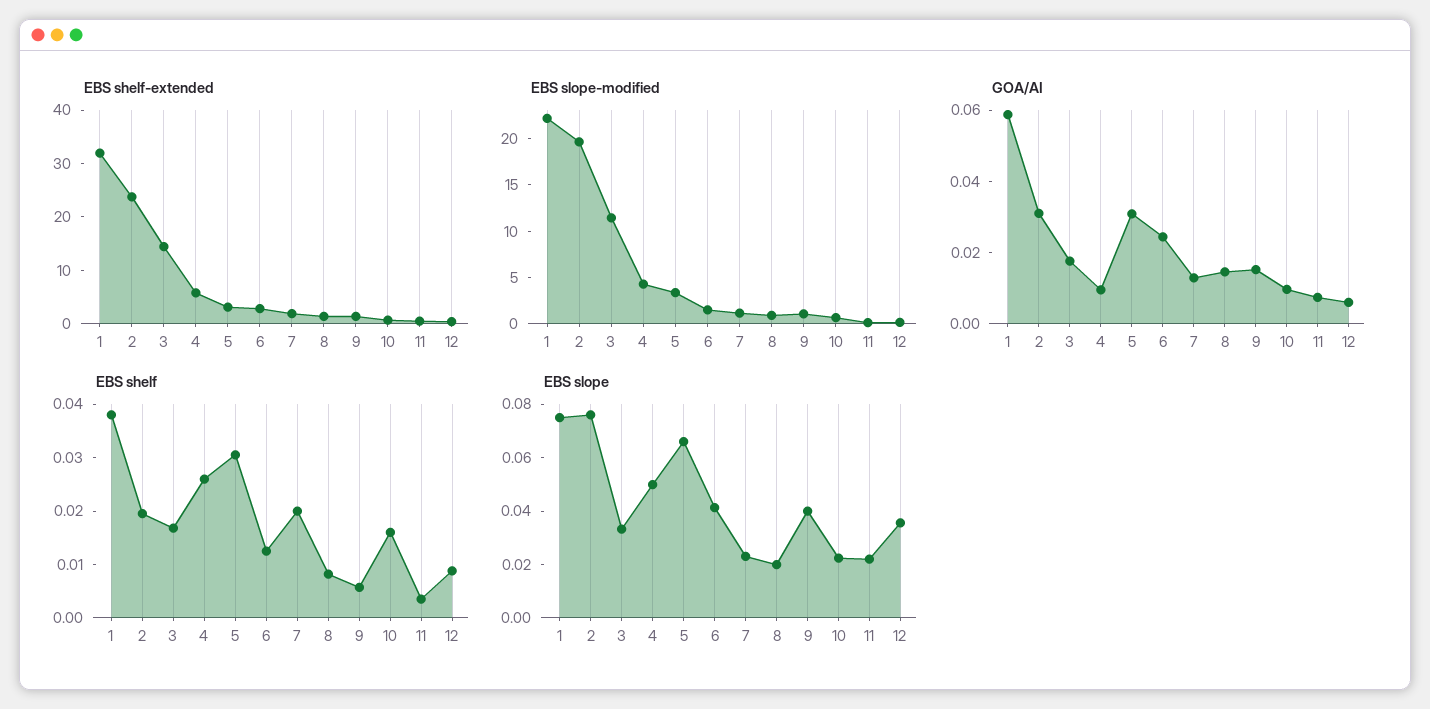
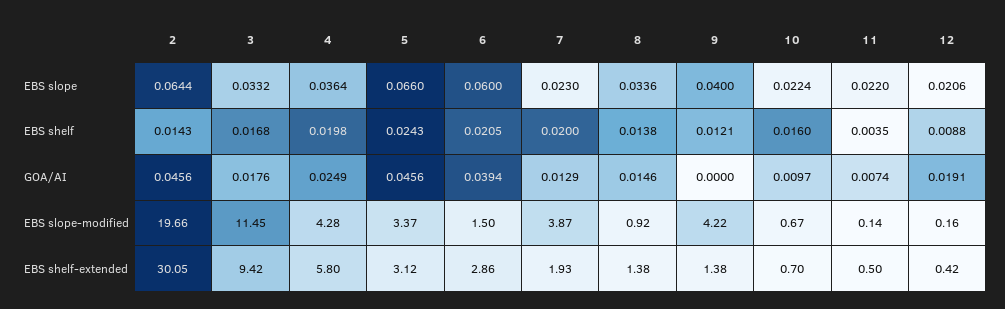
EBS shelf-extended, 1: 32 -> none
EBS shelf-extended, 2: 24 -> 30.05
EBS shelf-extended, 3: 14 -> 9.42
EBS slope-modified, 1: 22 -> none
EBS slope-modified, 7: 1 -> 3.87
EBS slope-modified, 9: 1 -> 4.22
GOA/AI, 1: 0.06 -> none
GOA/AI, 2: 0.03 -> 0.0456
GOA/AI, 4: 0.01 -> 0.0249
GOA/AI, 5: 0.03 -> 0.0456
GOA/AI, 6: 0.025 -> 0.0394
GOA/AI, 9: 0.015 -> 0
GOA/AI, 12: 0.005 -> 0.0191
EBS shelf, 1: 0.038 -> none
EBS shelf, 2: 0.02 -> 0.0143
EBS shelf, 4: 0.026 -> 0.0198
EBS shelf, 5: 0.03 -> 0.0243
EBS shelf, 6: 0.012 -> 0.0205
EBS shelf, 8: 0.008 -> 0.0138
EBS shelf, 9: 0.006 -> 0.0121
EBS slope, 1: 0.075 -> none
EBS slope, 2: 0.075 -> 0.0644
EBS slope, 4: 0.05 -> 0.0364
EBS slope, 6: 0.04 -> 0.06
EBS slope, 8: 0.02 -> 0.0336
EBS slope, 12: 0.035 -> 0.0206

